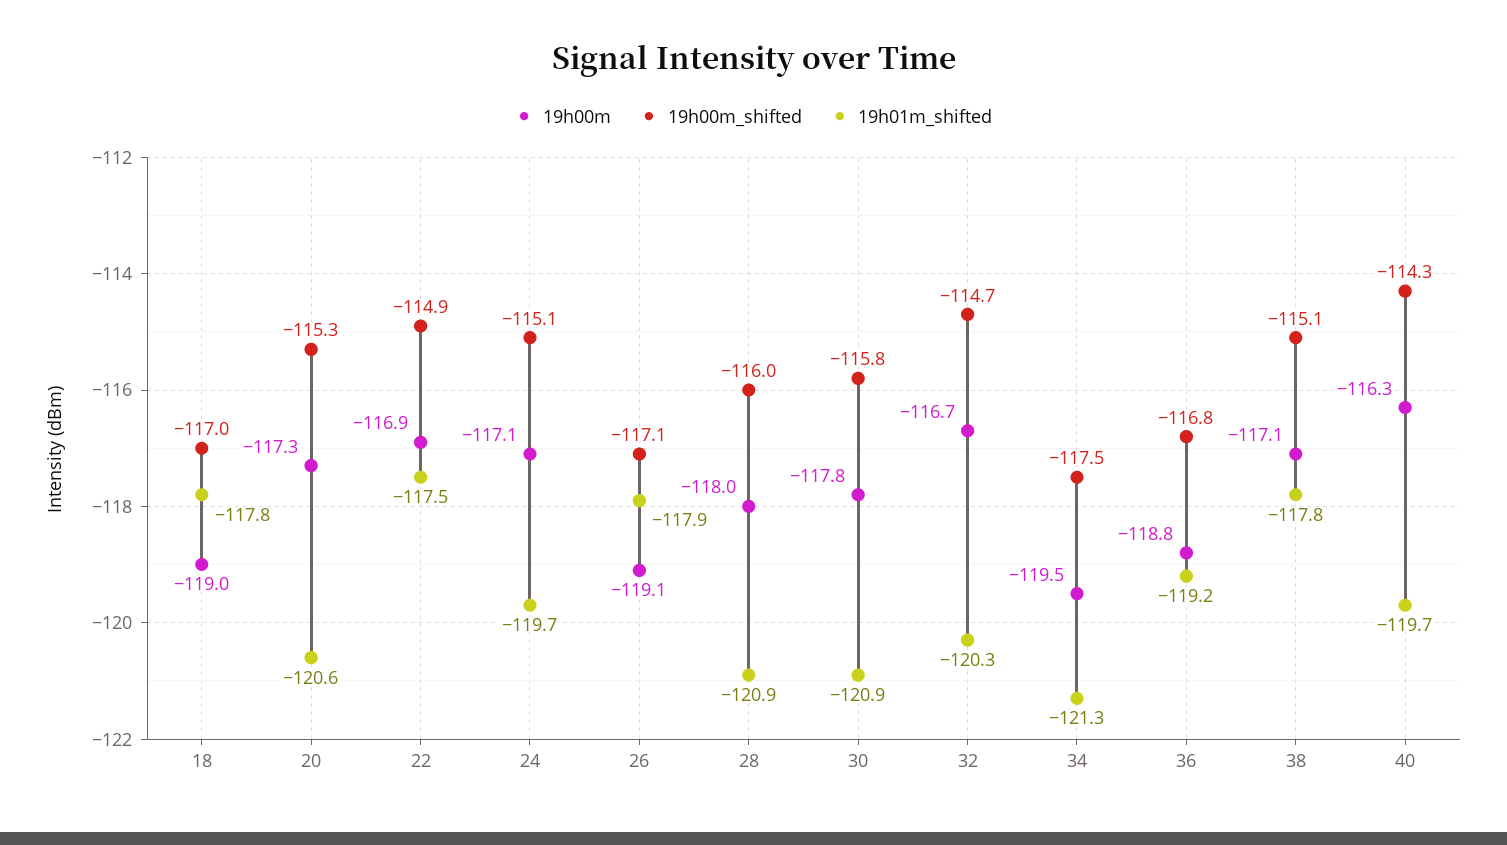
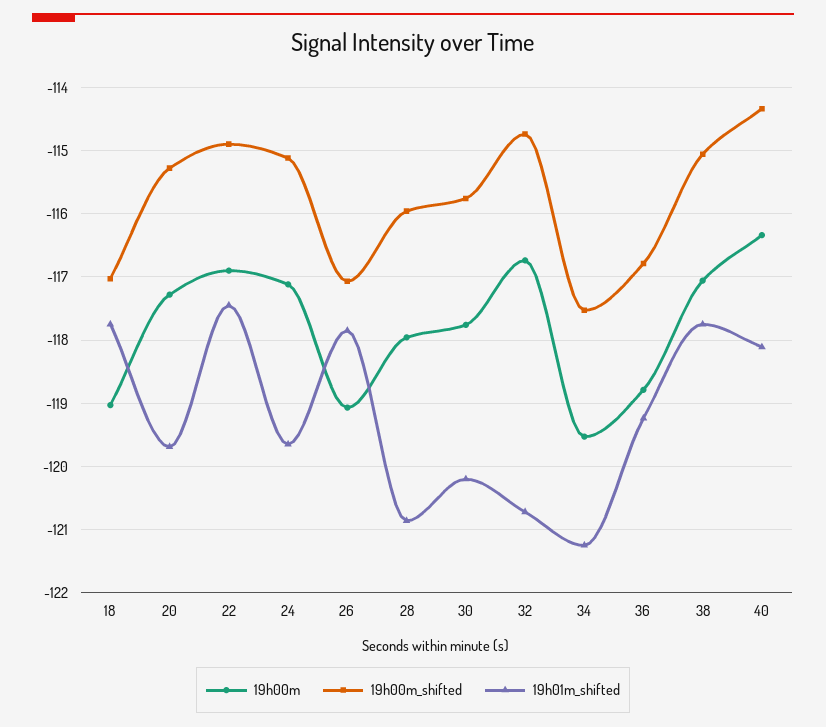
19h01m_shifted, 20: -120.6 -> -119.7
19h01m_shifted, 30: -120.9 -> -120.2
19h01m_shifted, 32: -120.3 -> -120.7
19h01m_shifted, 40: -119.7 -> -118.1

